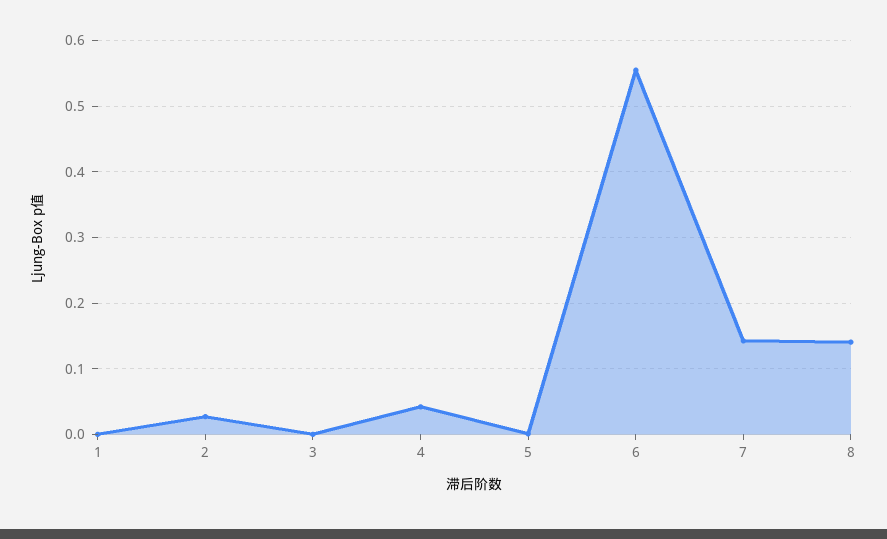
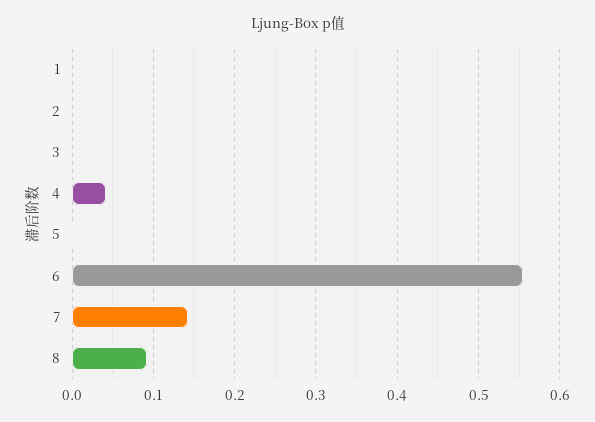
2: 0.03 -> 0
8: 0.14 -> 0.09

